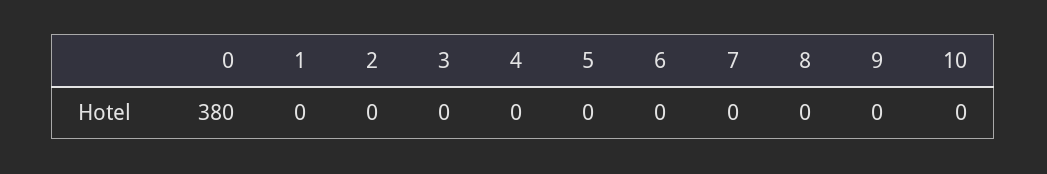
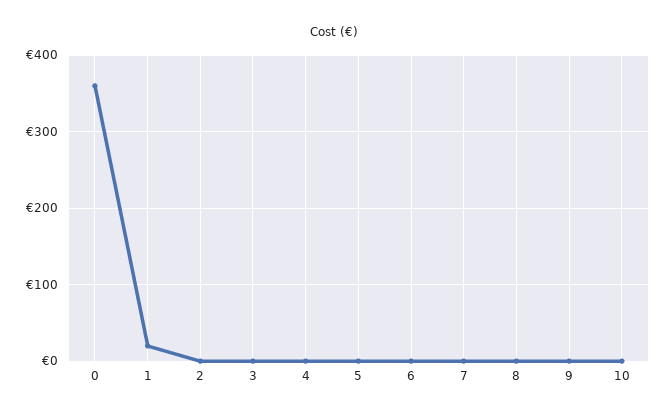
0: 380 -> 360
1: 0 -> 20

